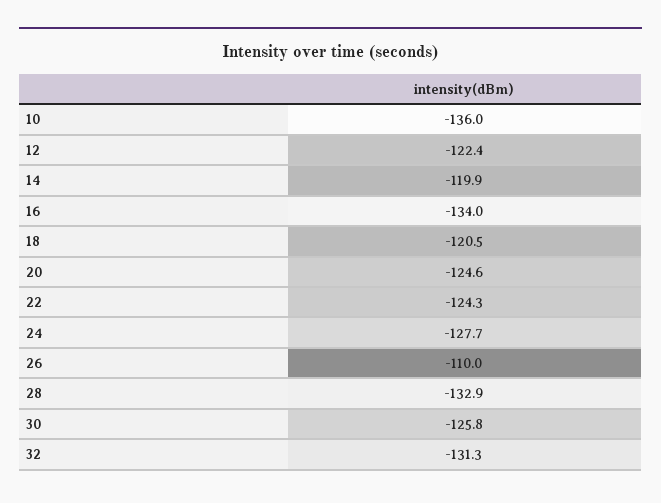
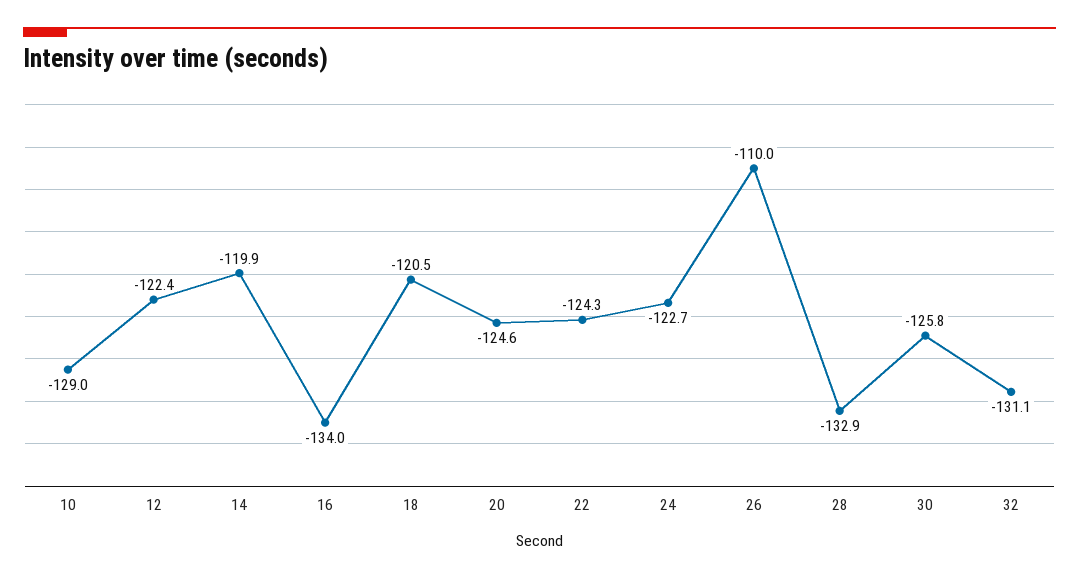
10: -136 -> -129
24: -127.7 -> -122.7
32: -131.3 -> -131.1

